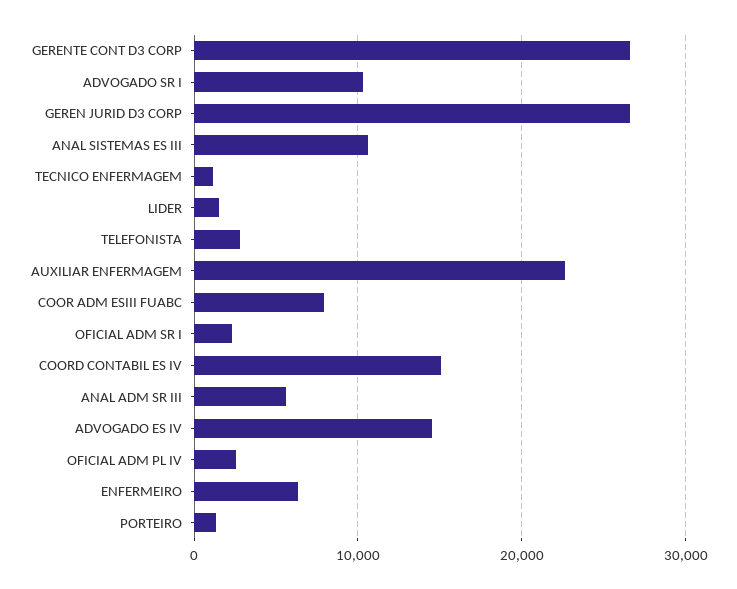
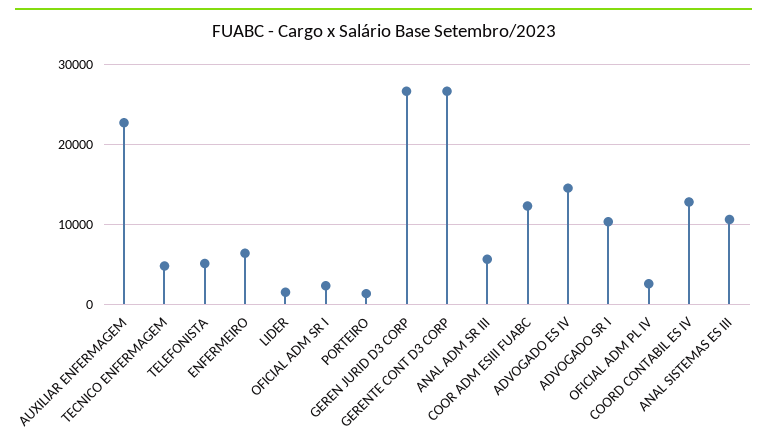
TECNICO ENFERMAGEM: 1000 -> 5000
TELEFONISTA: 3000 -> 5000
COOR ADM ESIII FUABC: 8000 -> 12000
COORD CONTABIL ES IV: 15000 -> 13000

